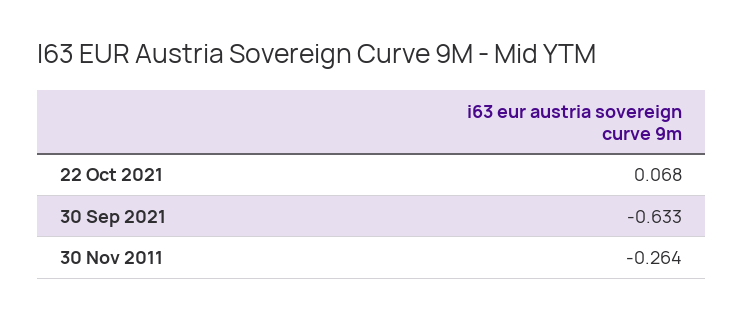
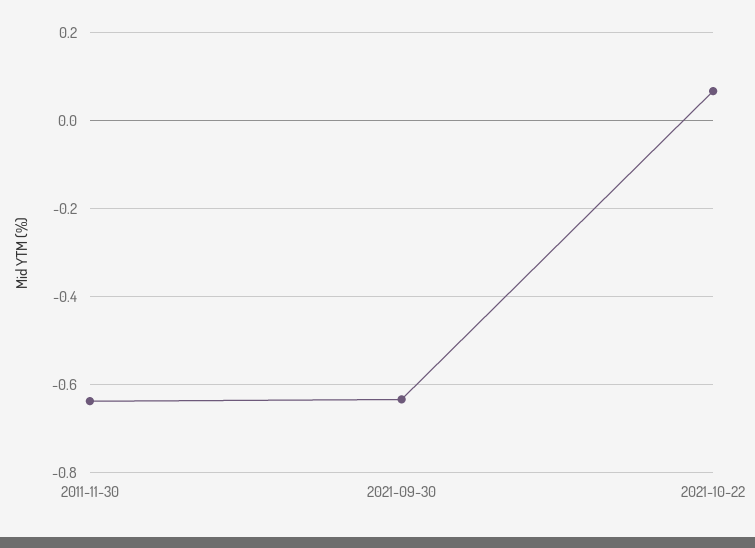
30 Nov 2011: -0.264 -> -0.64

